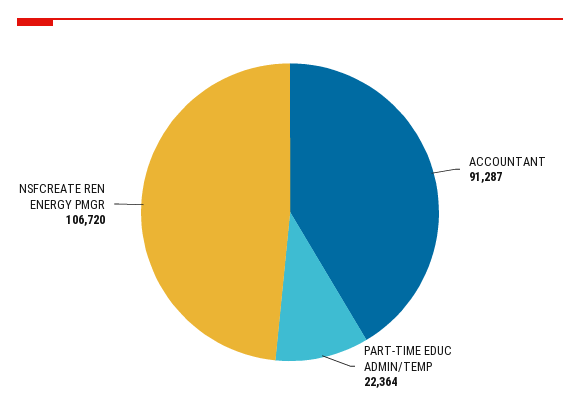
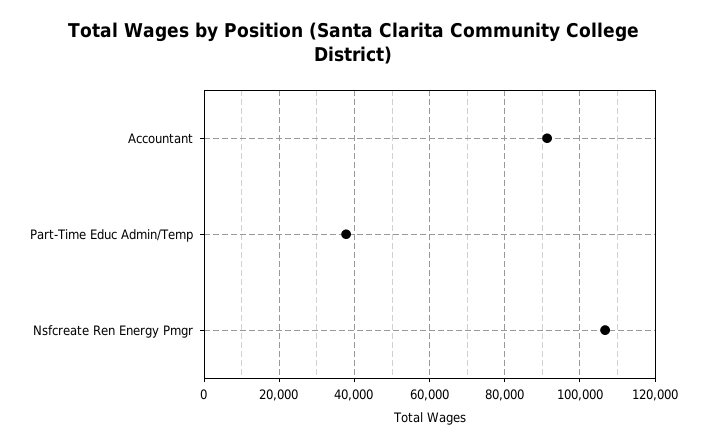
PART-TIME EDUC ADMIN/TEMP: 22364 -> 38000

